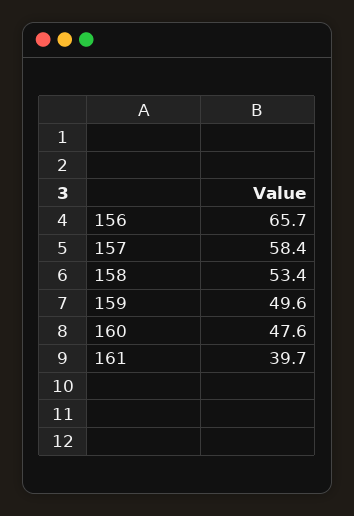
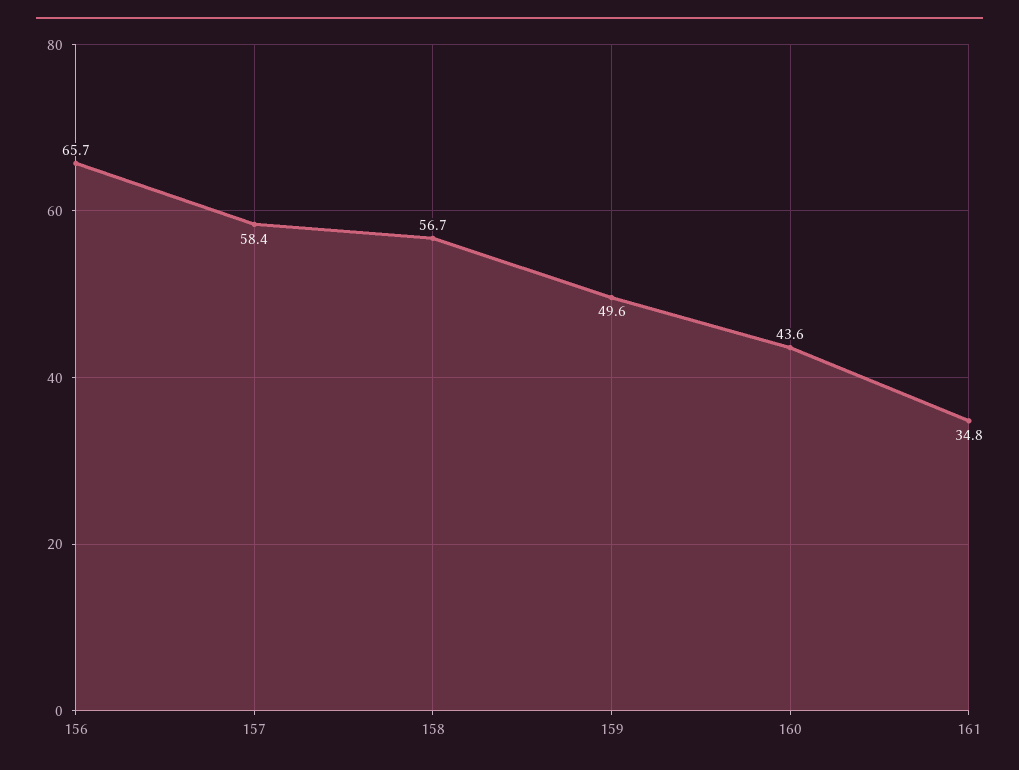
158: 53.4 -> 56.7
160: 47.6 -> 43.6
161: 39.7 -> 34.8

